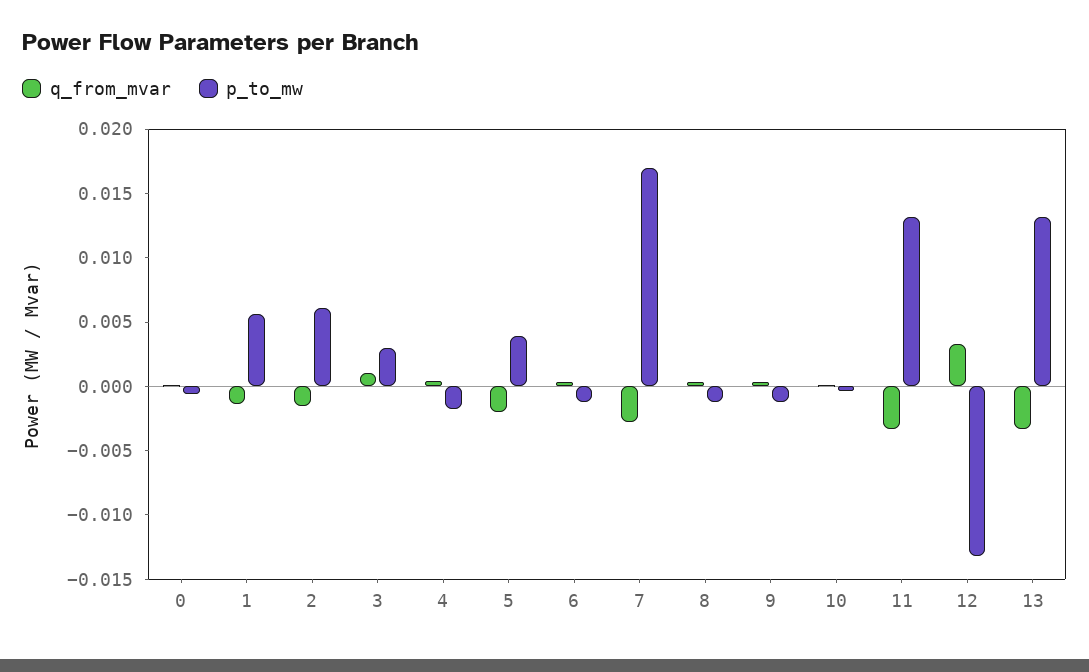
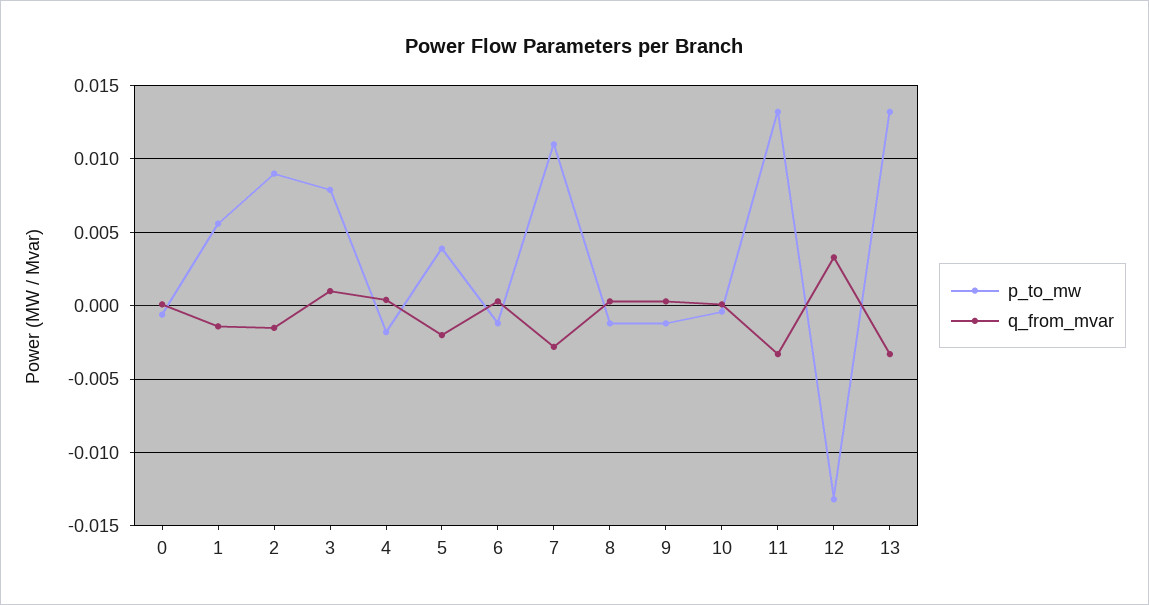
p_to_mw, 2: 0.006 -> 0.009
p_to_mw, 3: 0.003 -> 0.008
p_to_mw, 7: 0.017 -> 0.011

